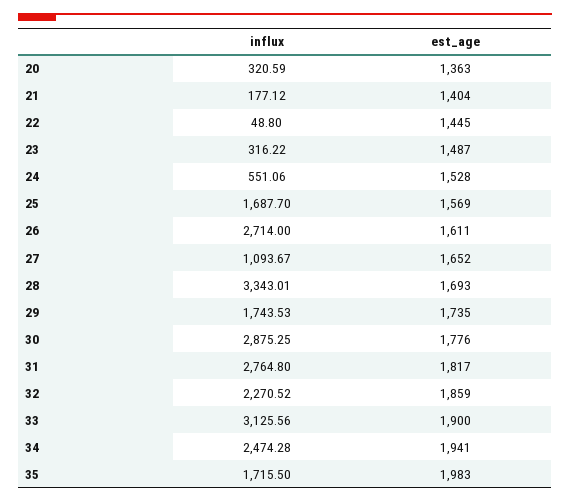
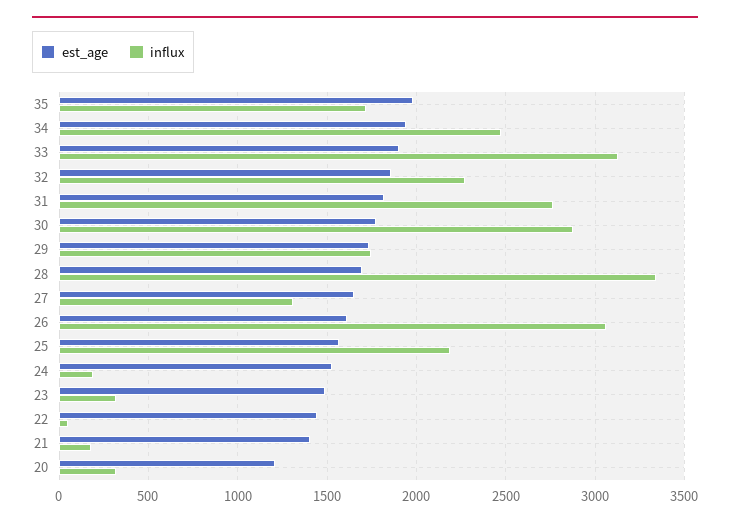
est_age, 20: 1363 -> 1200
influx, 24: 551.06 -> 200
influx, 25: 1687.7 -> 2200
influx, 26: 2714 -> 3050
influx, 27: 1093.67 -> 1300

